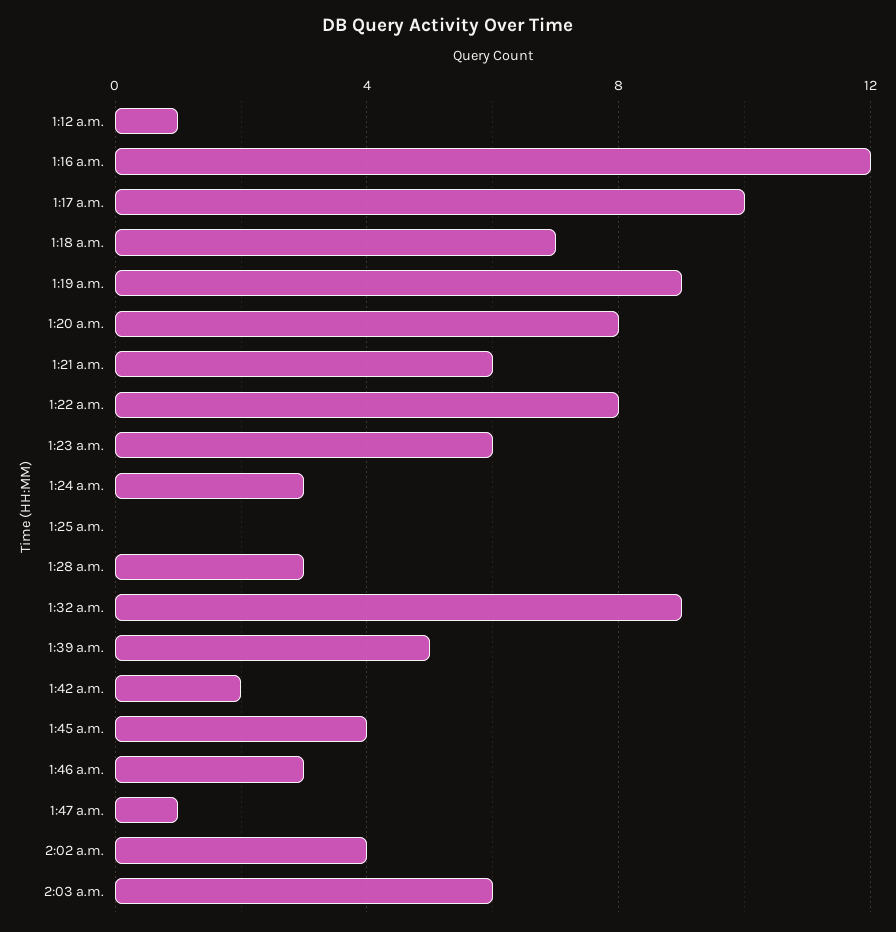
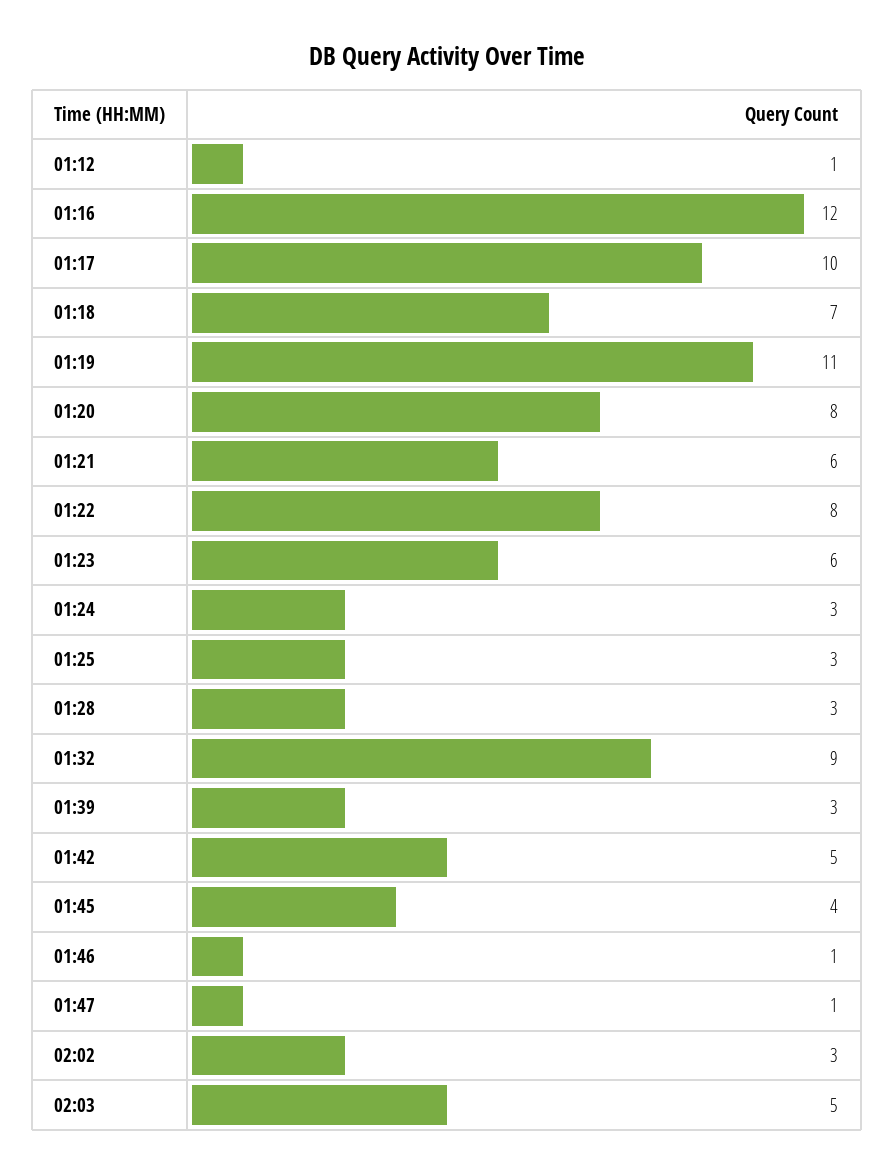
1:19 a.m.: 9 -> 11
1:25 a.m.: 0 -> 3
1:39 a.m.: 5 -> 3
1:42 a.m.: 2 -> 5
1:46 a.m.: 3 -> 1
2:02 a.m.: 4 -> 3
2:03 a.m.: 6 -> 5

